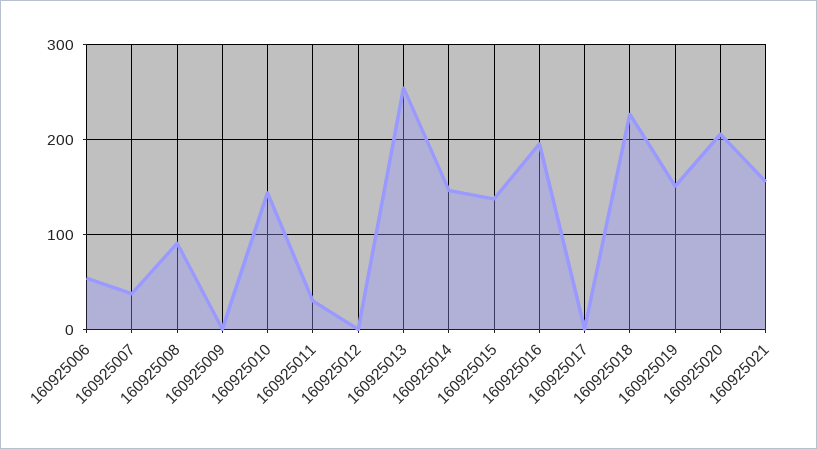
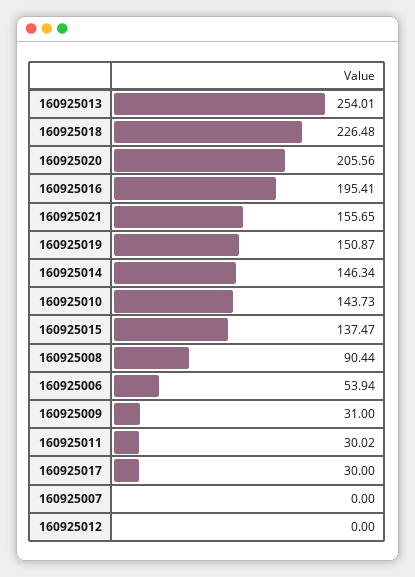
160925007: 40 -> 0
160925009: 0 -> 31
160925017: 0 -> 30

